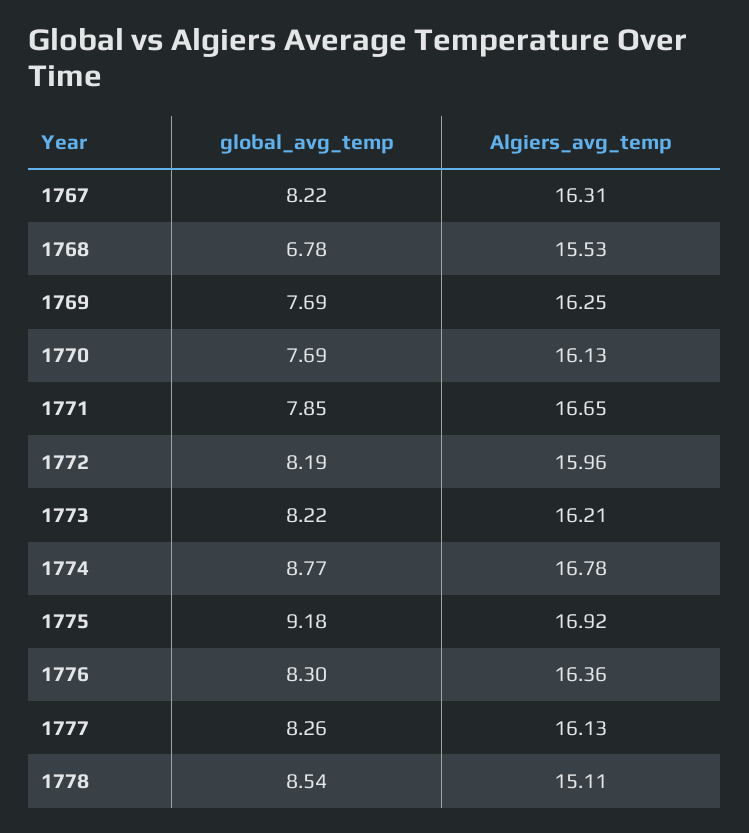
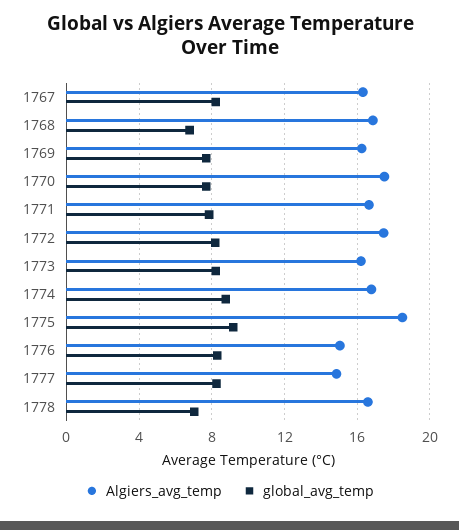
Algiers_avg_temp, 1768: 15.53 -> 17
Algiers_avg_temp, 1770: 16.13 -> 17.5
Algiers_avg_temp, 1772: 15.96 -> 17.5
Algiers_avg_temp, 1775: 16.92 -> 18.5
Algiers_avg_temp, 1776: 16.36 -> 15
Algiers_avg_temp, 1777: 16.13 -> 15
global_avg_temp, 1778: 8.54 -> 7
Algiers_avg_temp, 1778: 15.11 -> 16.5

